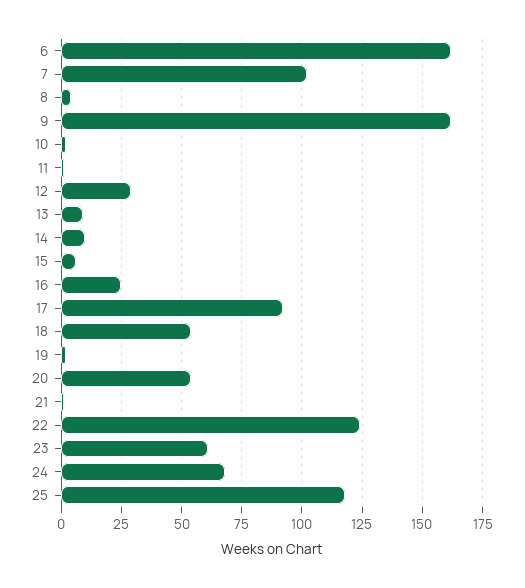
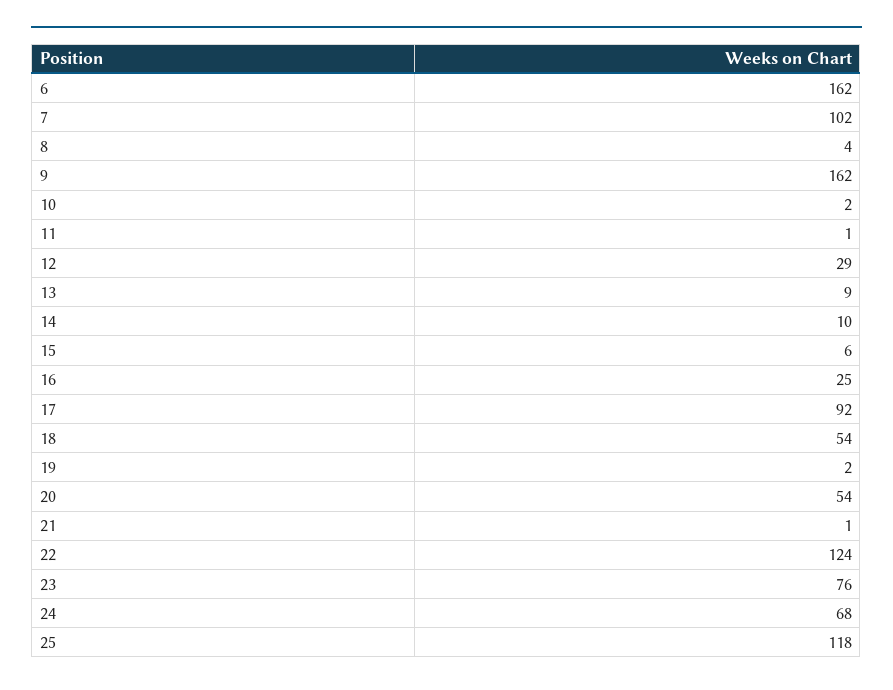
23: 60 -> 76

